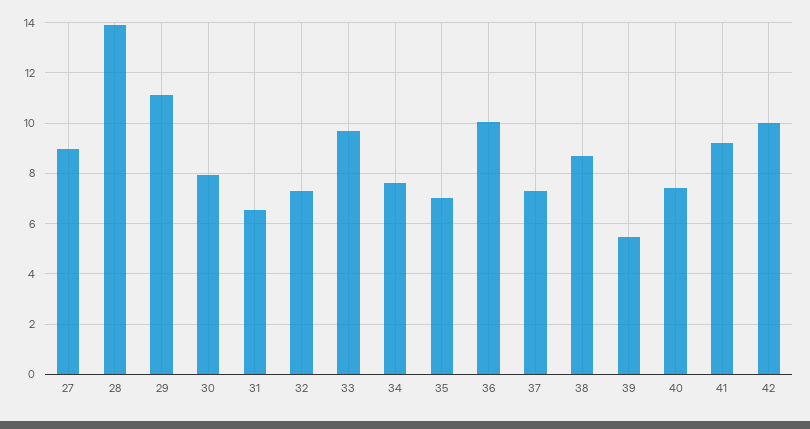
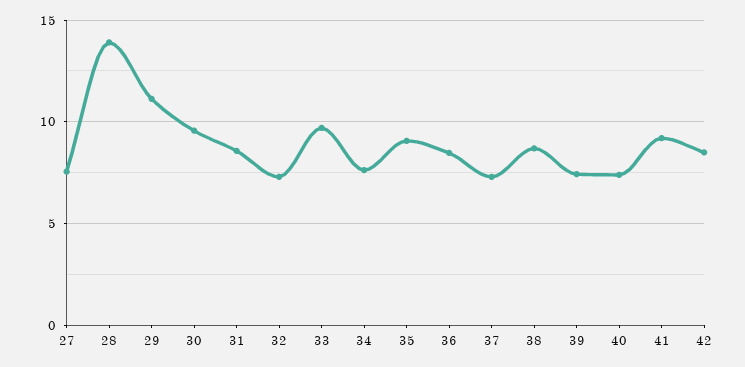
27: 9 -> 7.5
30: 8 -> 9.5
31: 6.5 -> 8.5
35: 7 -> 9
36: 10 -> 8.5
39: 5.5 -> 7.5
42: 10 -> 8.5

